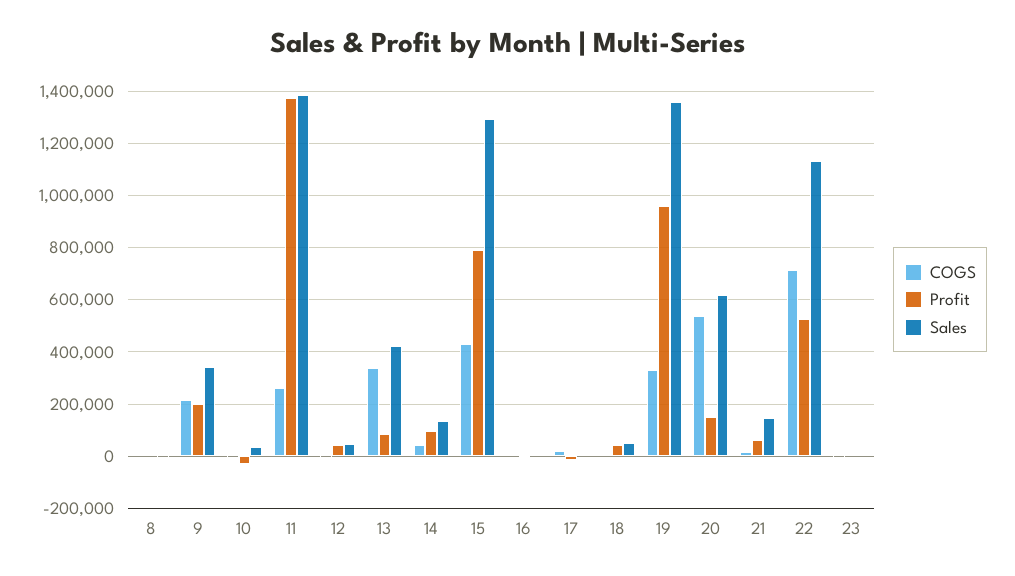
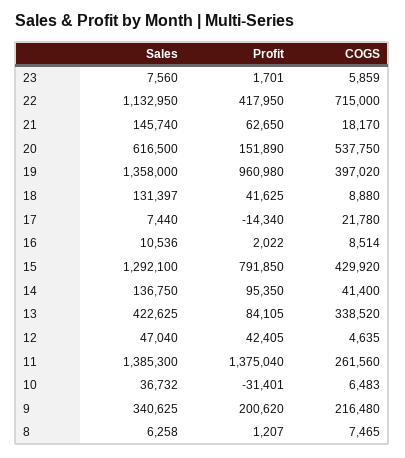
Sales, 18: 50000 -> 131397
COGS, 19: 325000 -> 397020
Profit, 22: 525000 -> 417950

